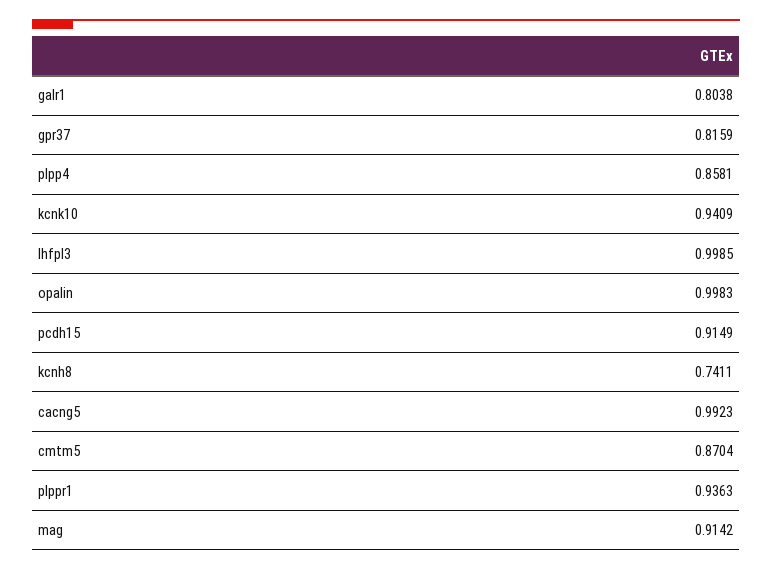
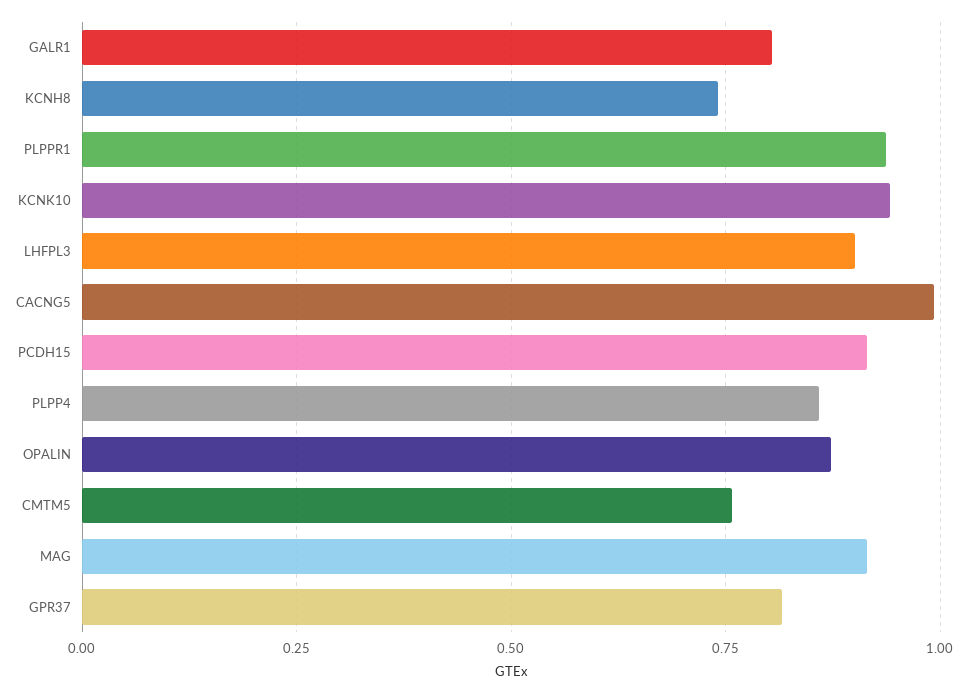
lhfpl3: 0.9985 -> 0.9
opalin: 0.9983 -> 0.875
cmtm5: 0.8704 -> 0.75

